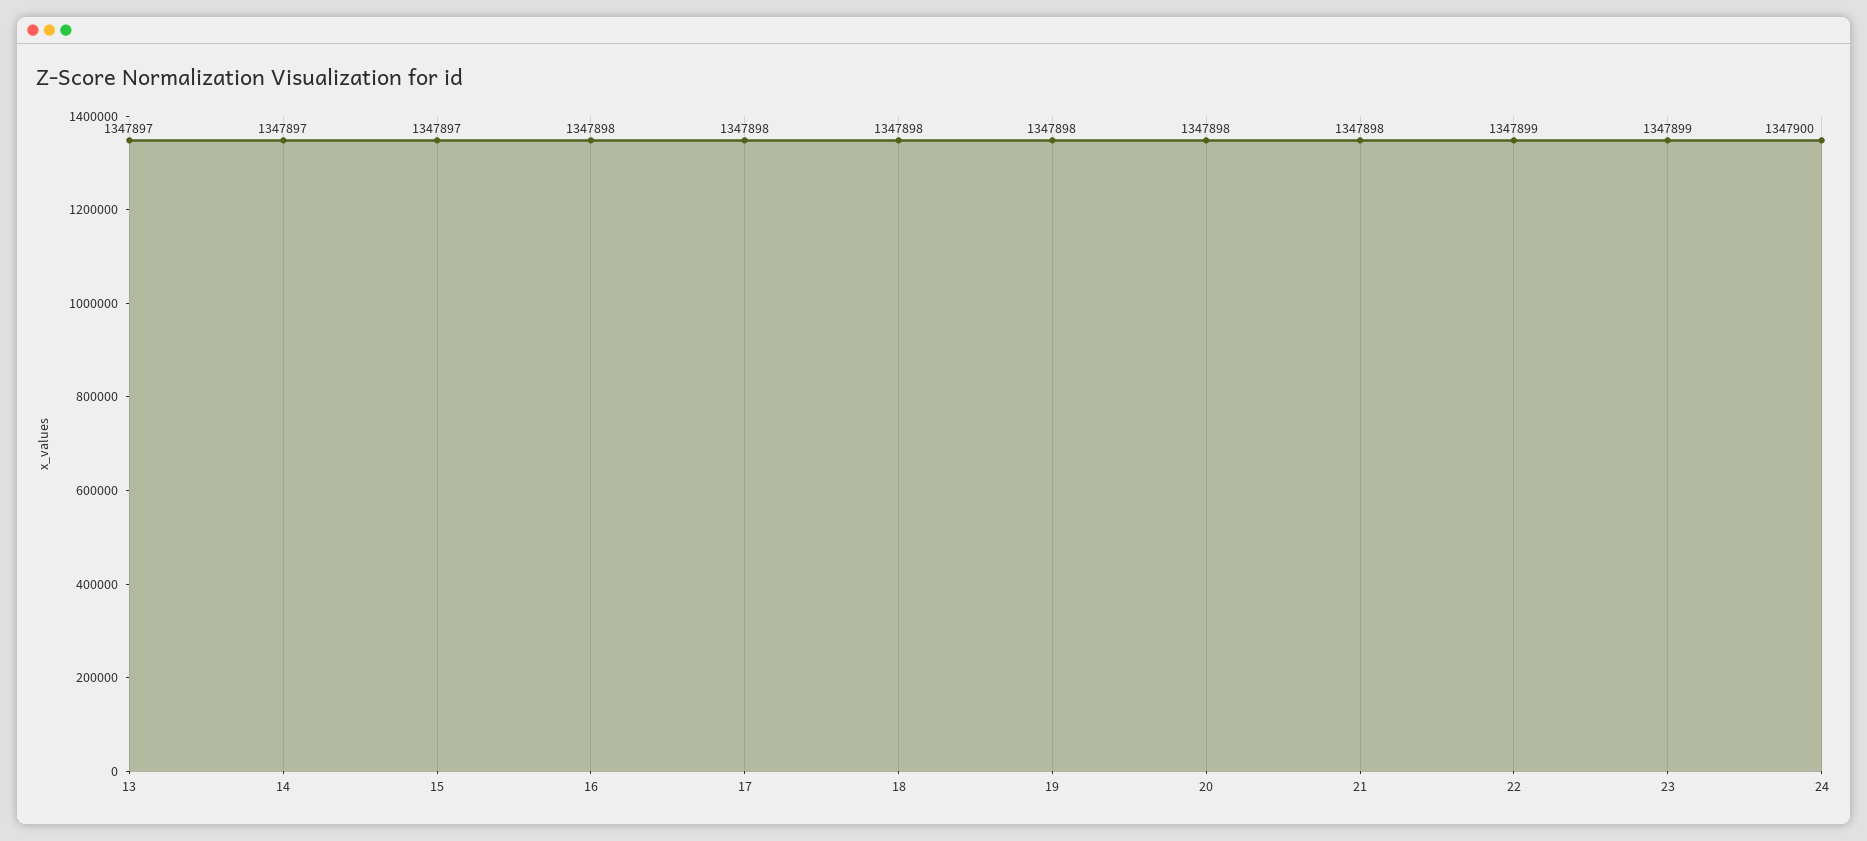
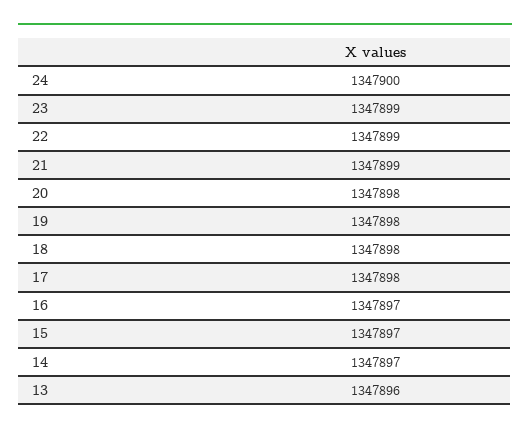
13: 1347897 -> 1347896
16: 1347898 -> 1347897
21: 1347898 -> 1347899

